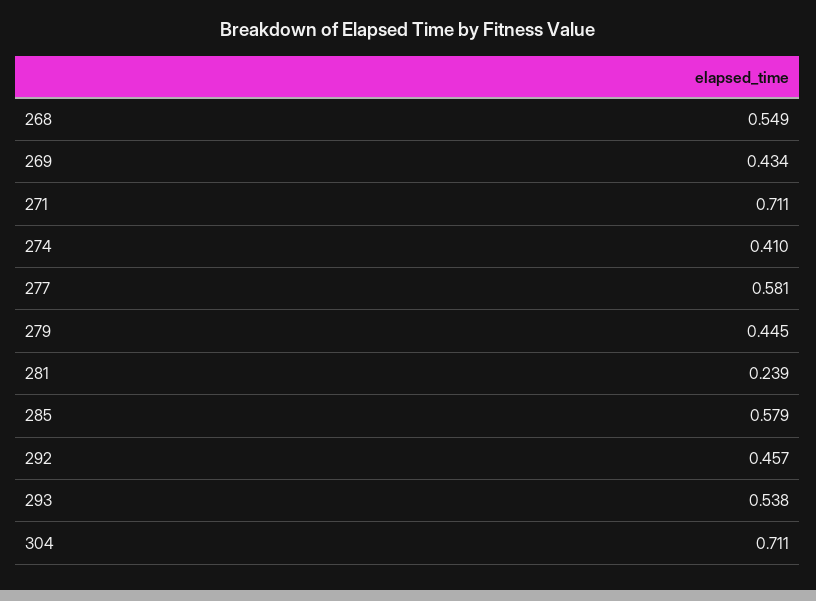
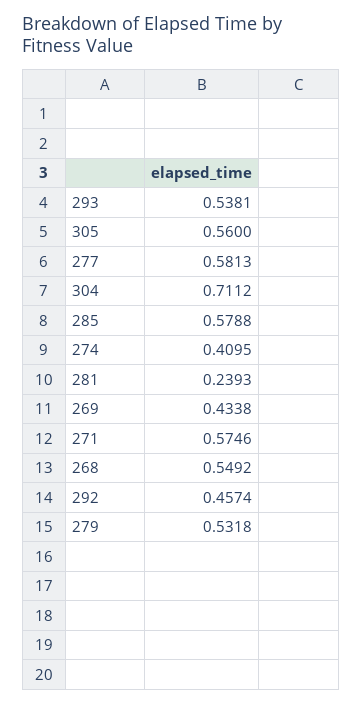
271: 0.711 -> 0.5746
279: 0.445 -> 0.5318
305: none -> 0.56

